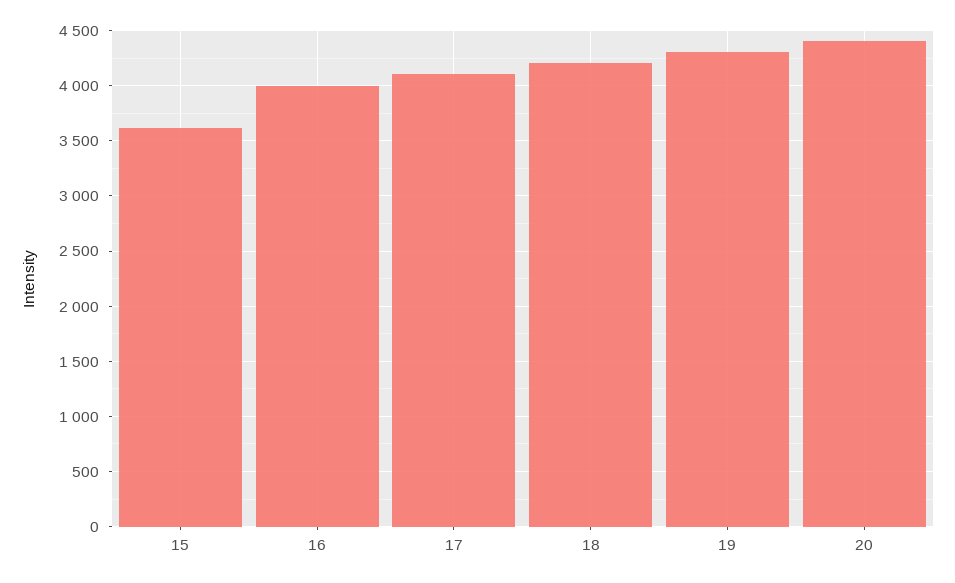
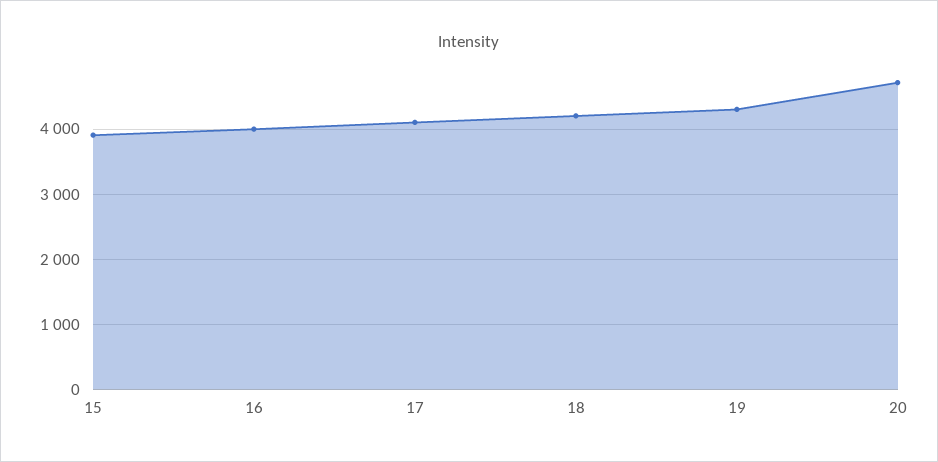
15: 3600 -> 3900
20: 4400 -> 4700

